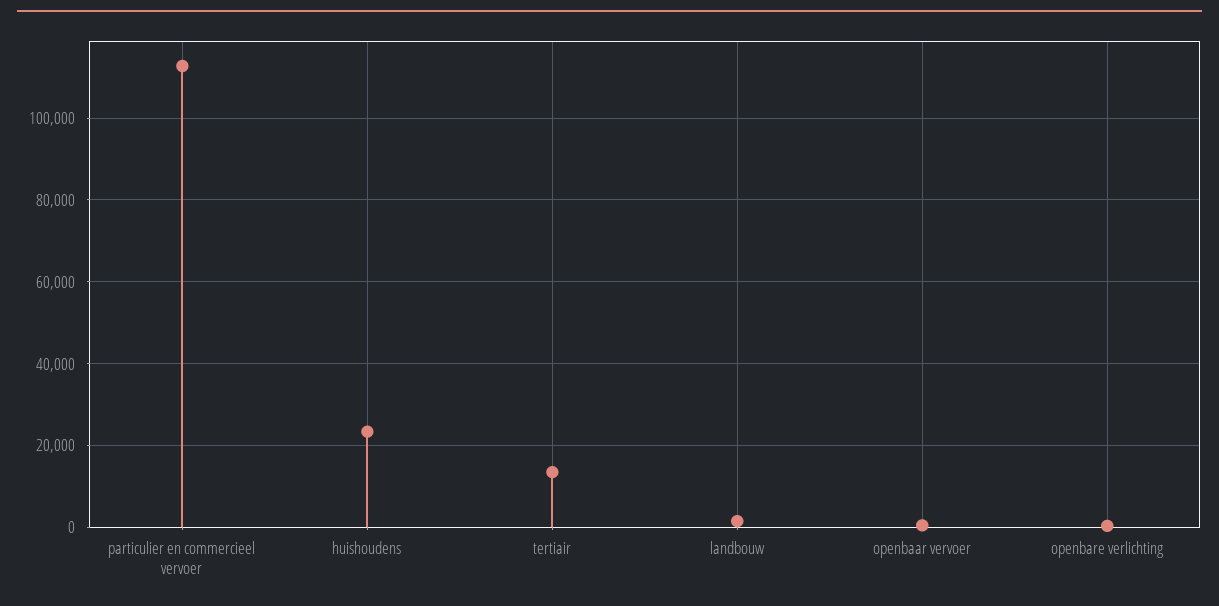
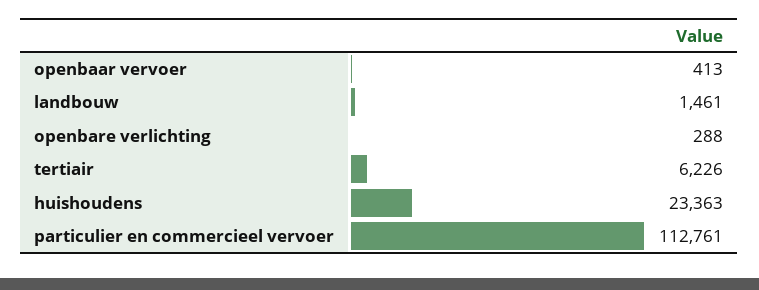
tertiair: 14000 -> 6226

